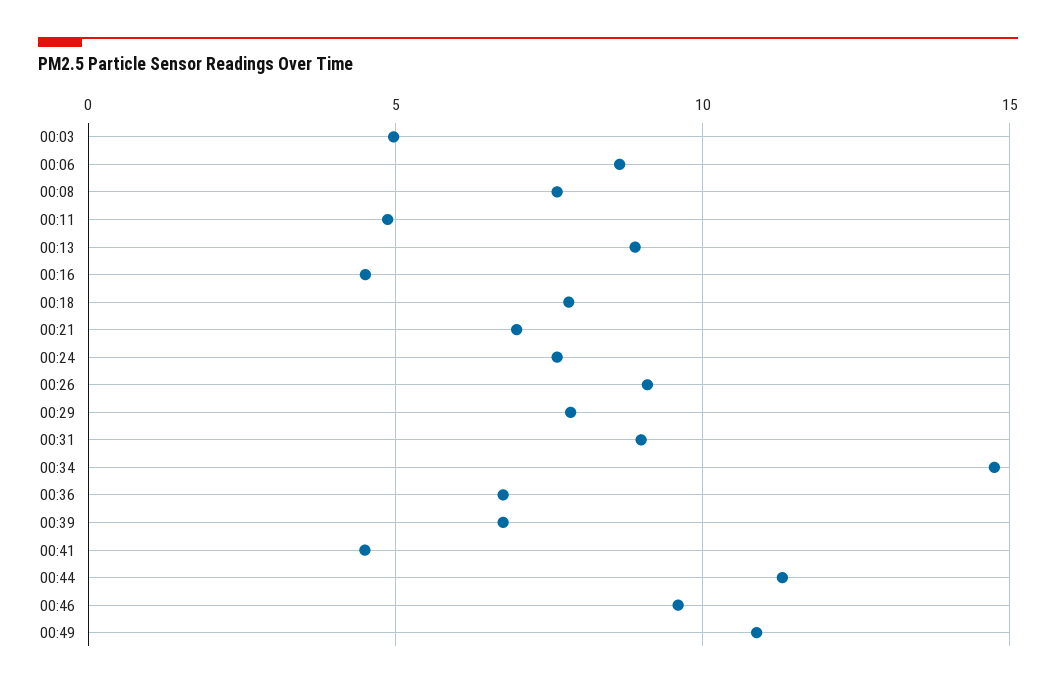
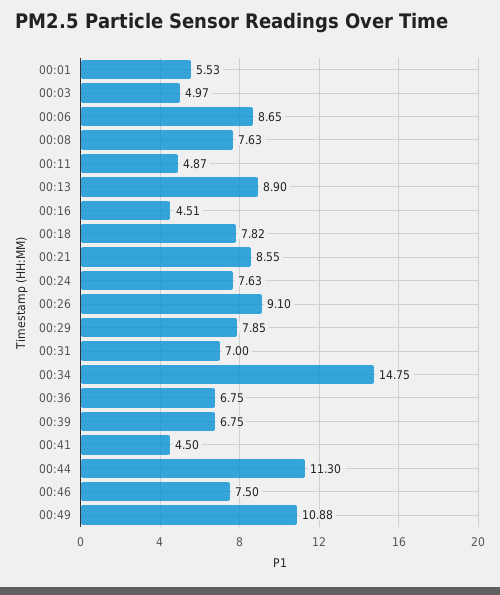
00:21: 7 -> 8.55
00:31: 9 -> 7
00:46: 9.5 -> 7.5
00:01: none -> 5.53

